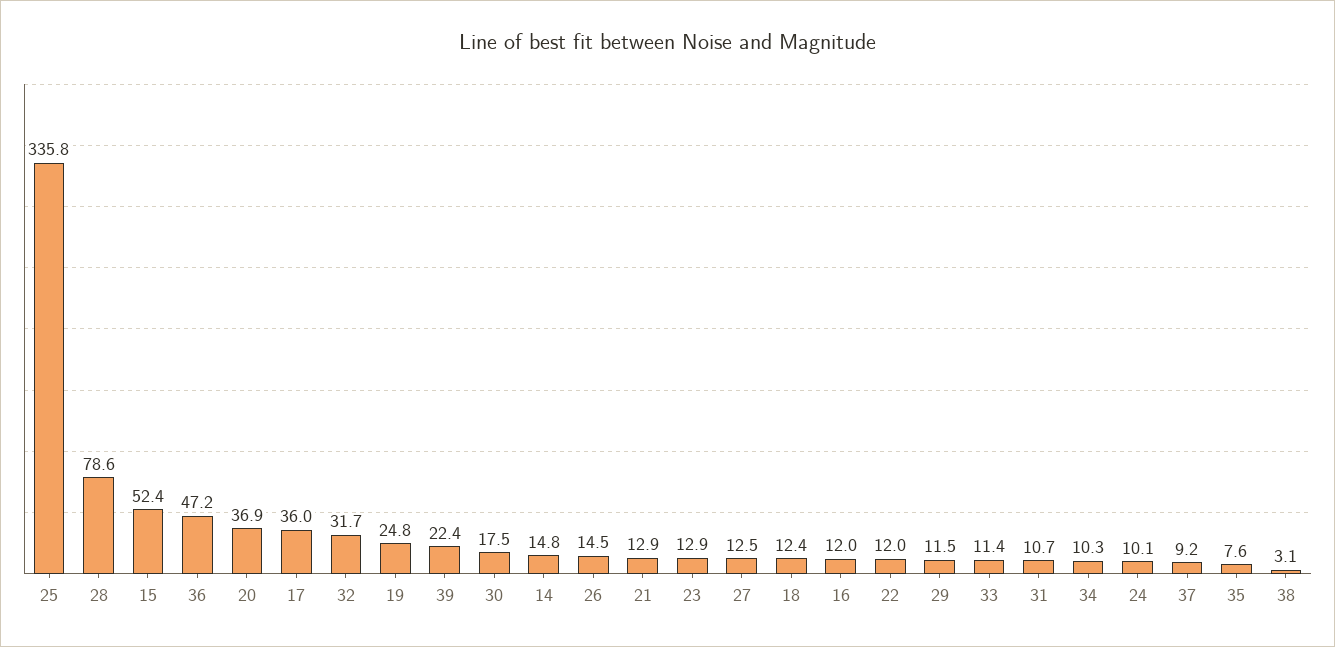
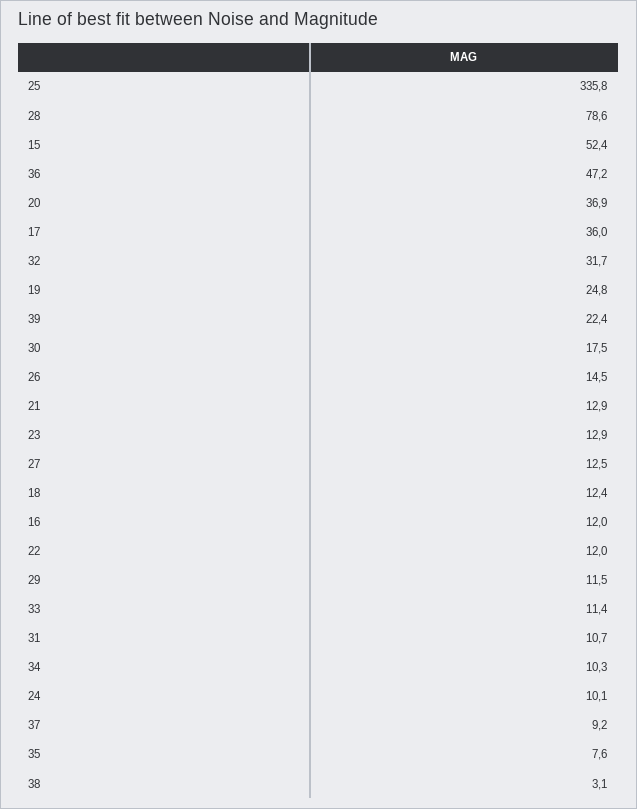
14: 14.8 -> none

